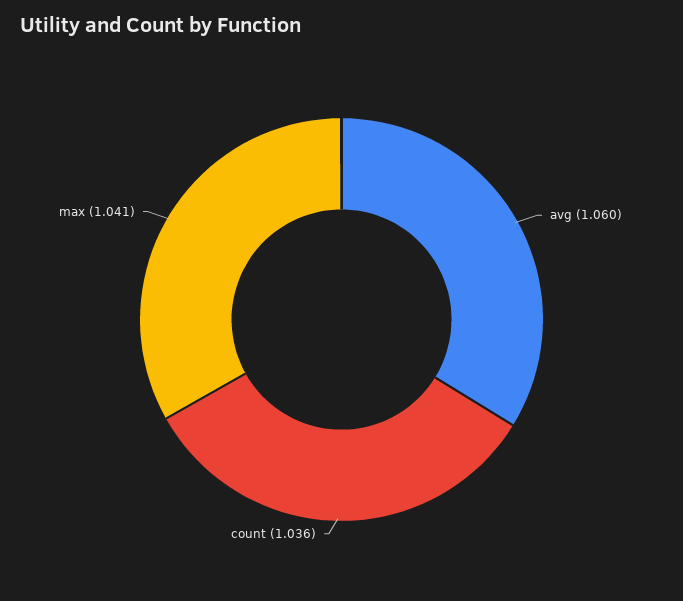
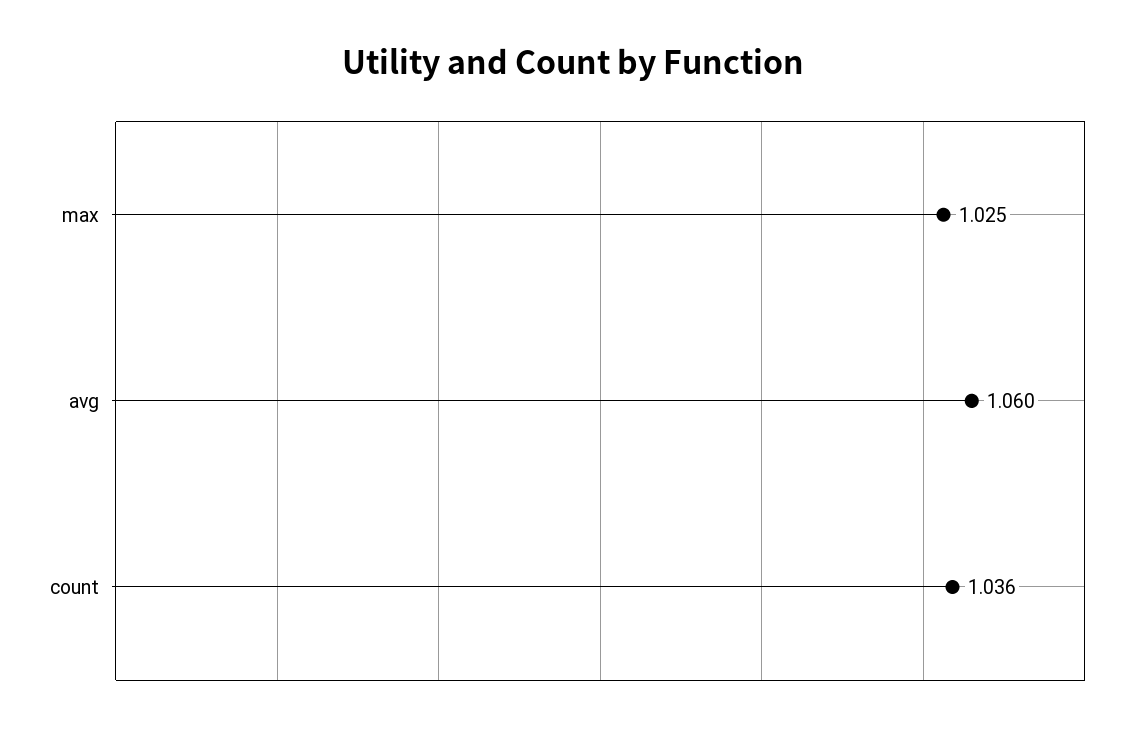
max: 1.041 -> 1.025

